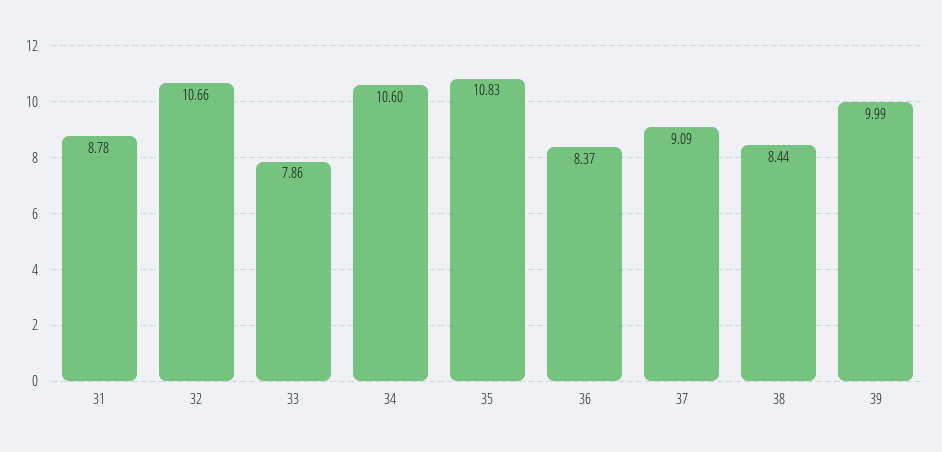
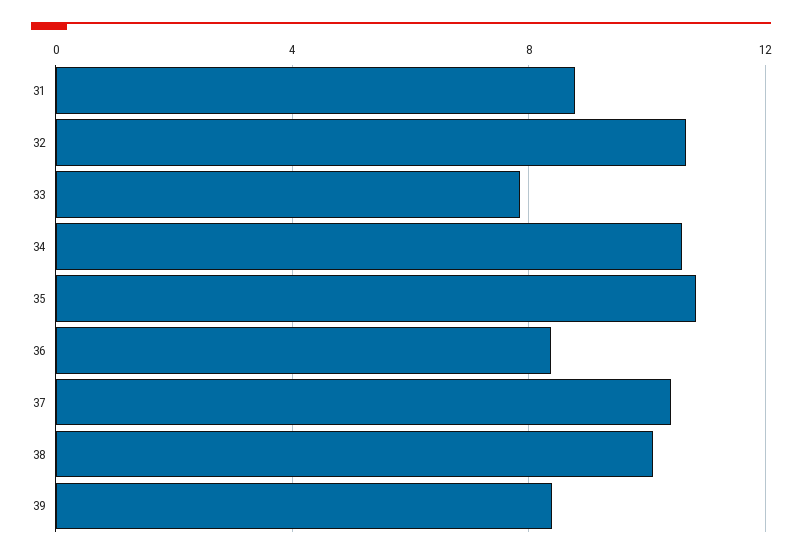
37: 9.09 -> 10.5
38: 8.44 -> 10
39: 9.99 -> 8.5

